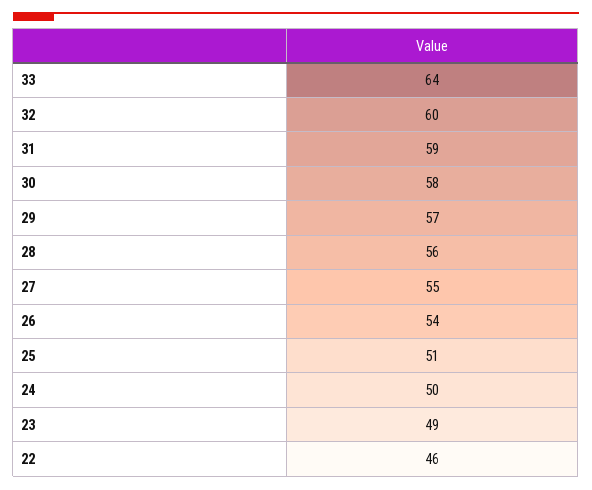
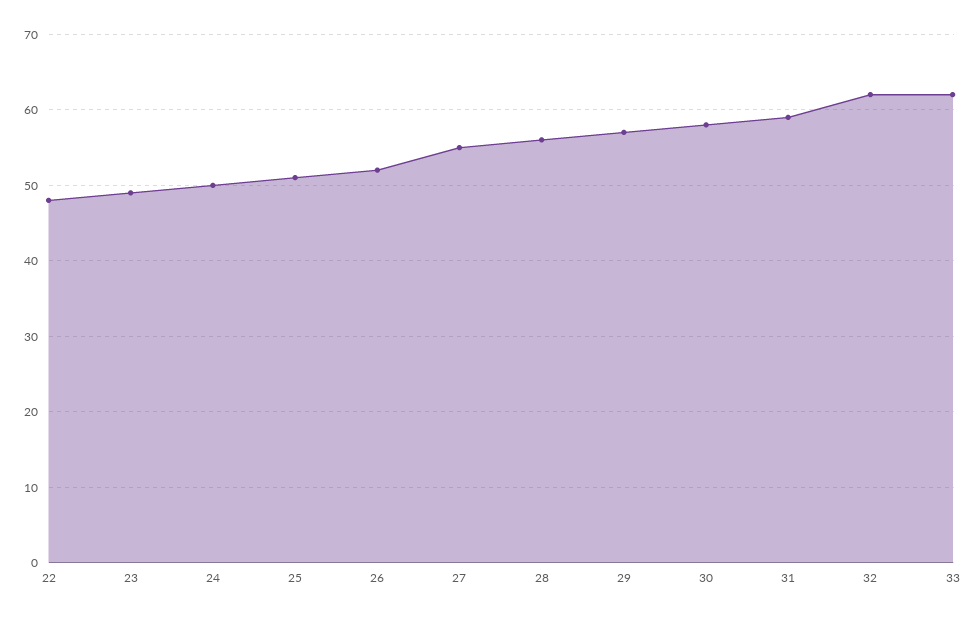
33: 64 -> 62
32: 60 -> 62
26: 54 -> 52
22: 46 -> 48

